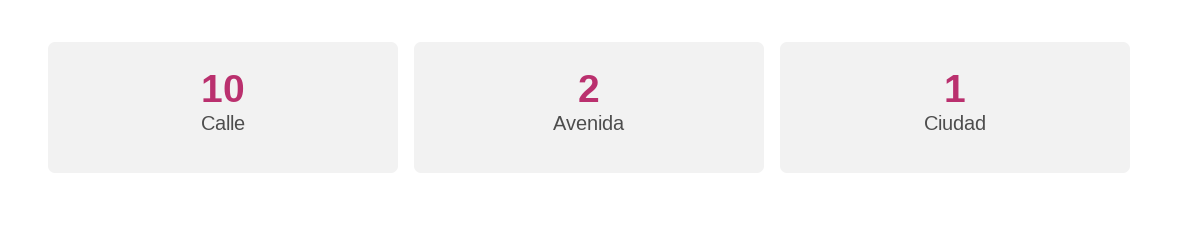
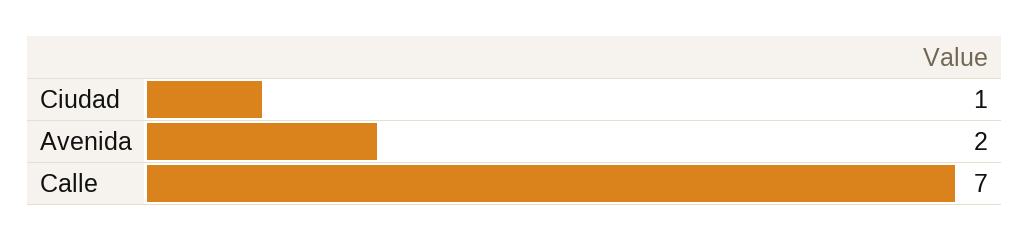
Calle: 10 -> 7

